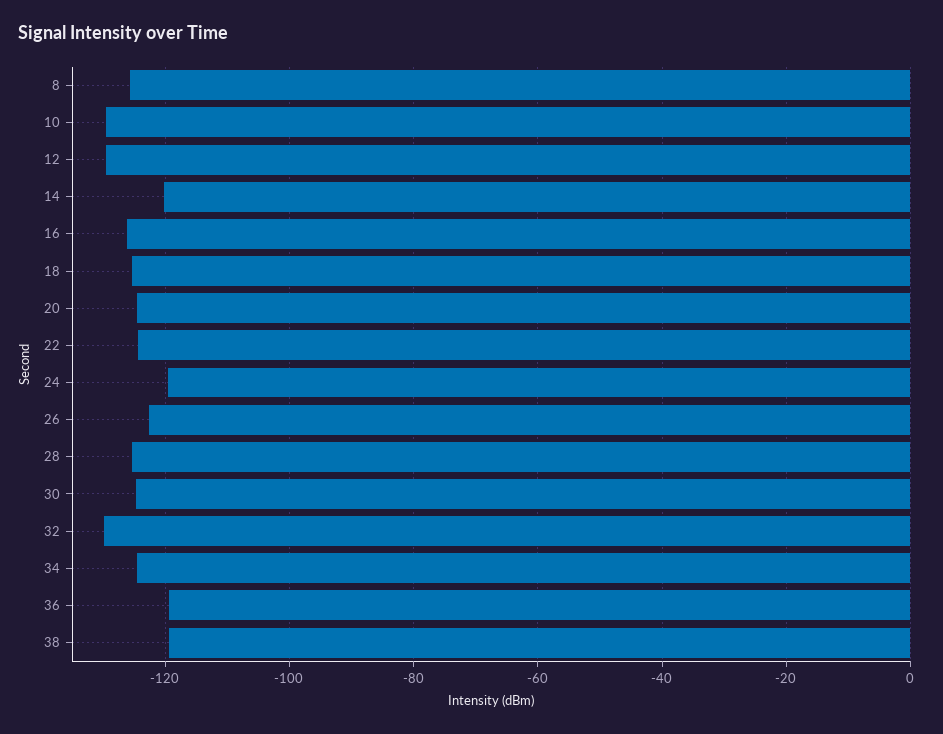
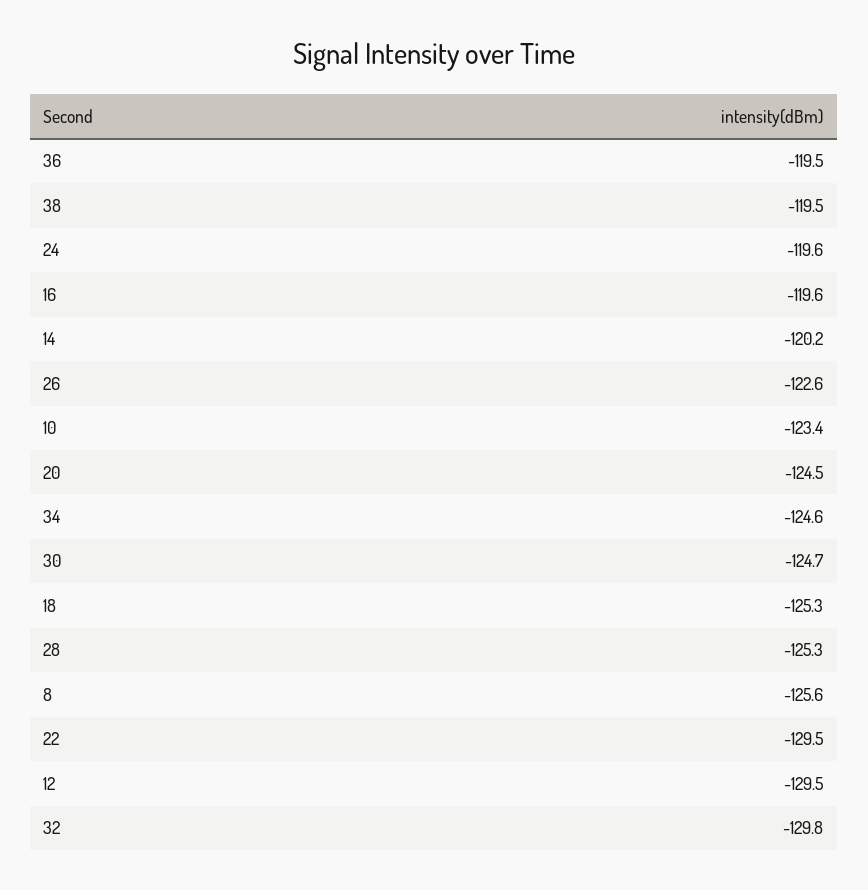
10: -130 -> -123.4
16: -126 -> -119.6
22: -124 -> -129.5

